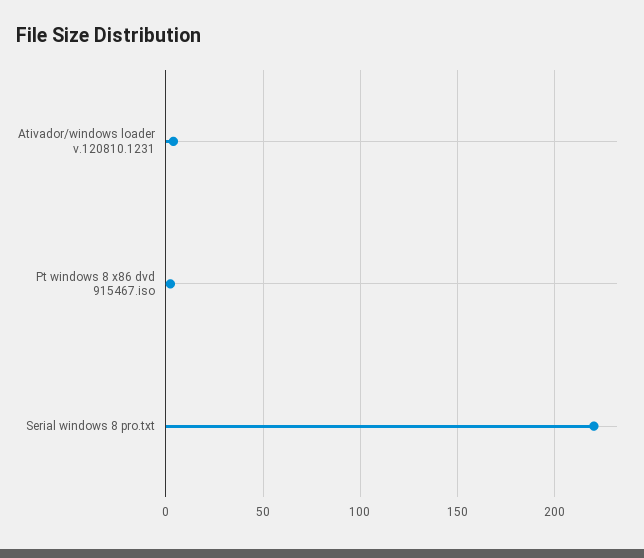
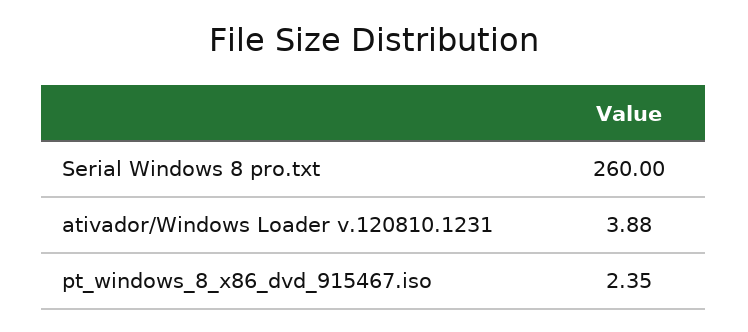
Serial windows 8 pro.txt: 220 -> 260

